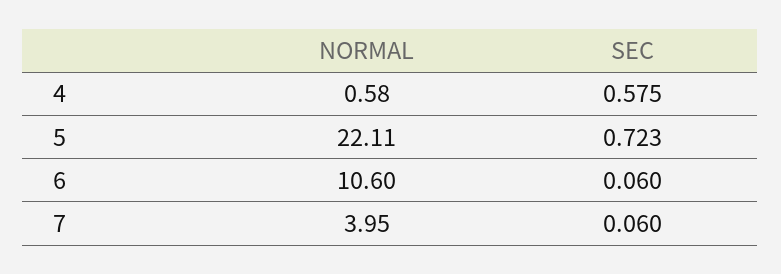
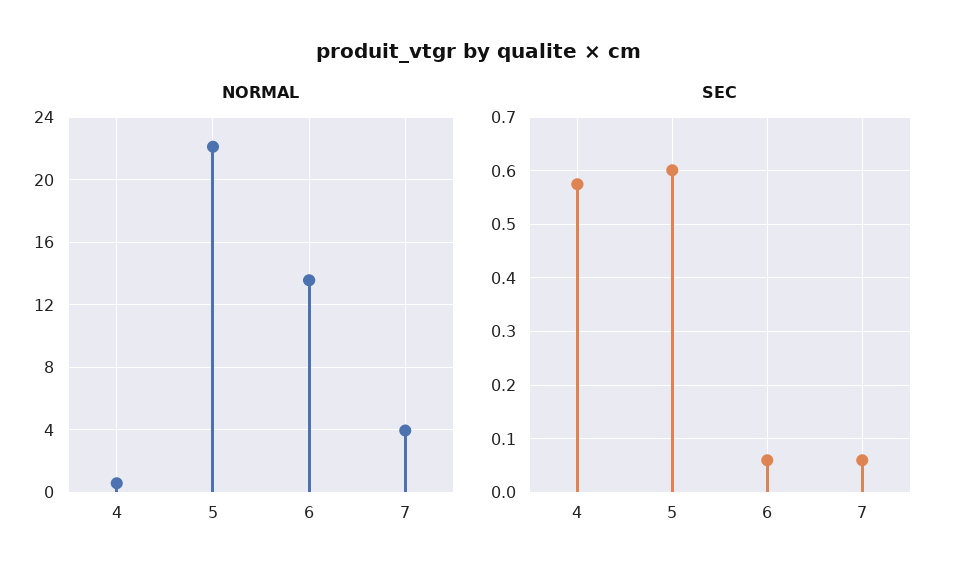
SEC, 5: 0.723 -> 0.6
NORMAL, 6: 10.6 -> 13.5

